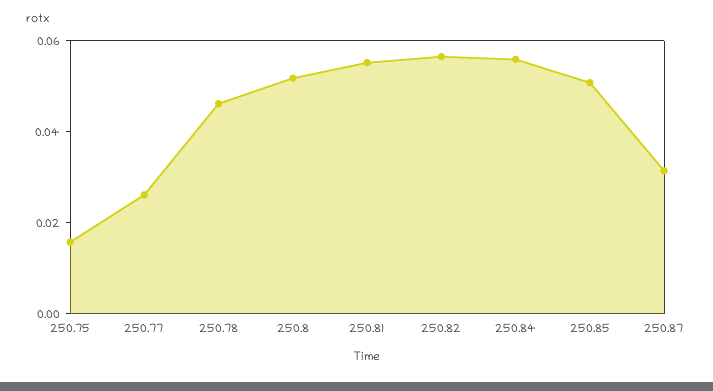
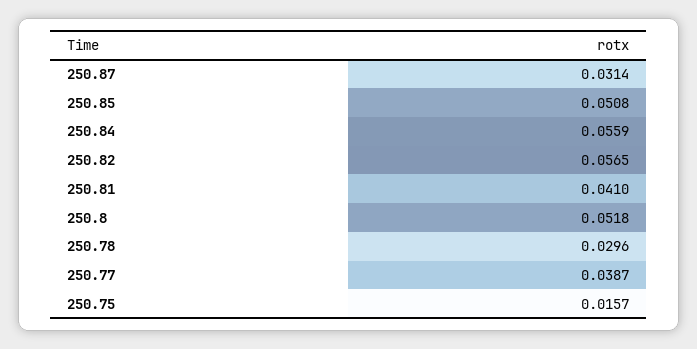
250.77: 0.025 -> 0.0387
250.78: 0.045 -> 0.0296
250.81: 0.055 -> 0.041

